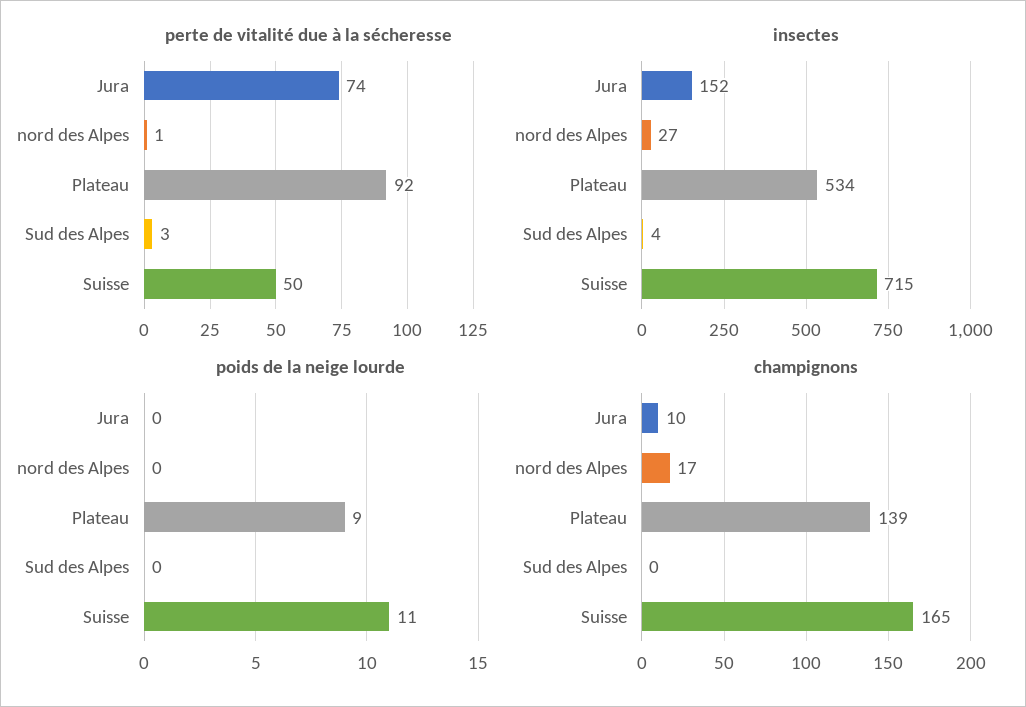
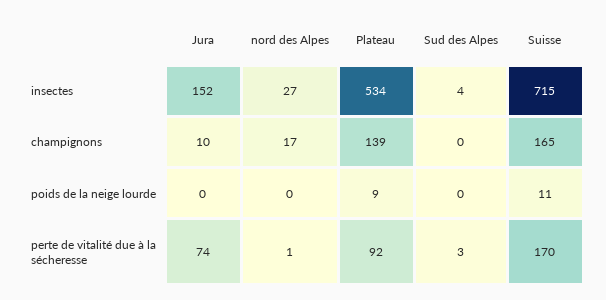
perte de vitalité due à la sécheresse, Suisse: 50 -> 170

